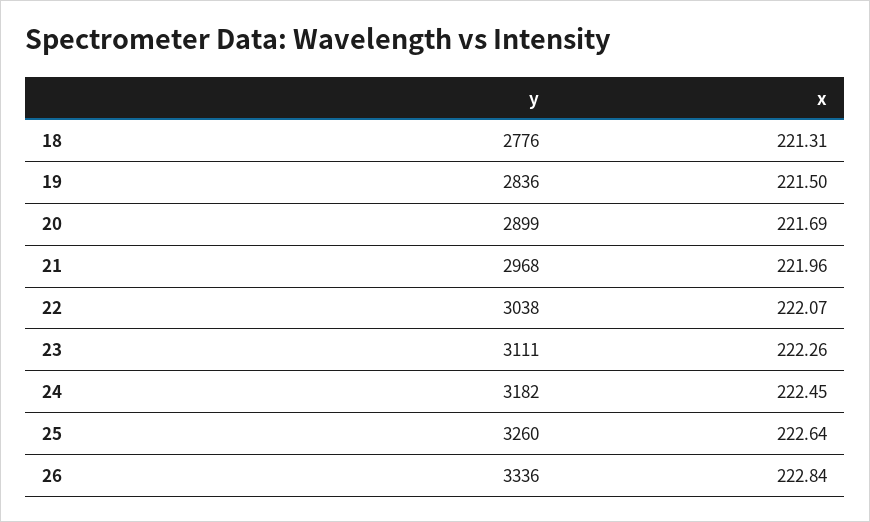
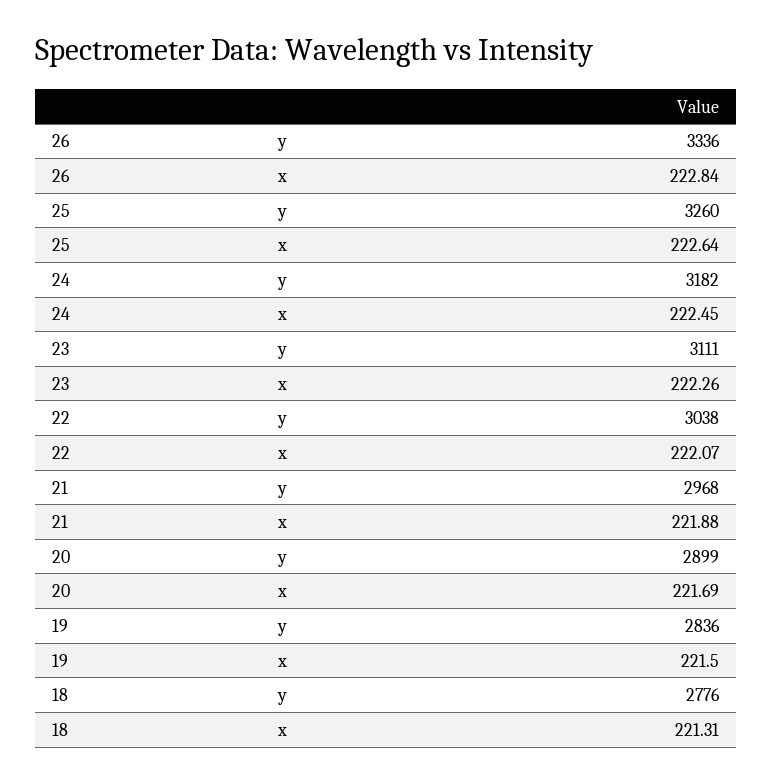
x, 21: 221.96 -> 221.88

